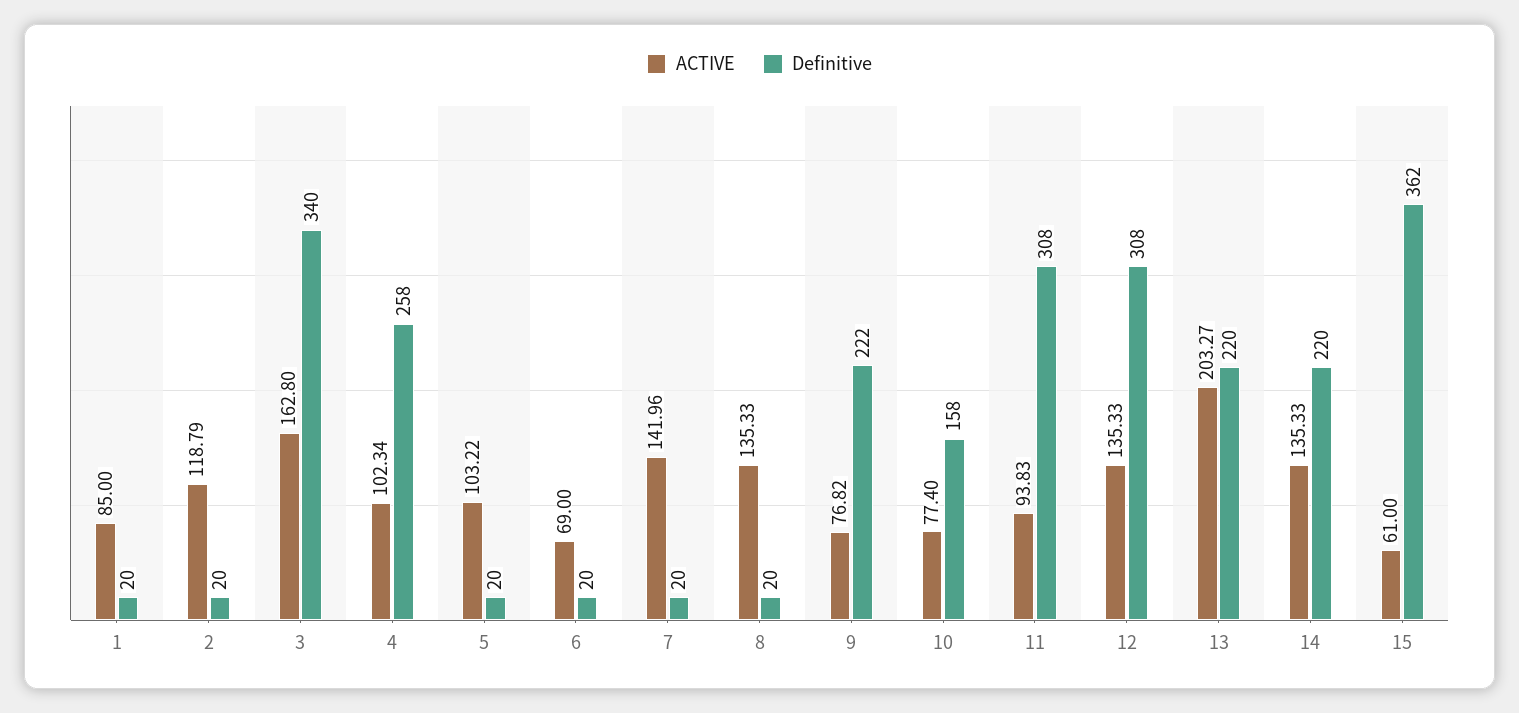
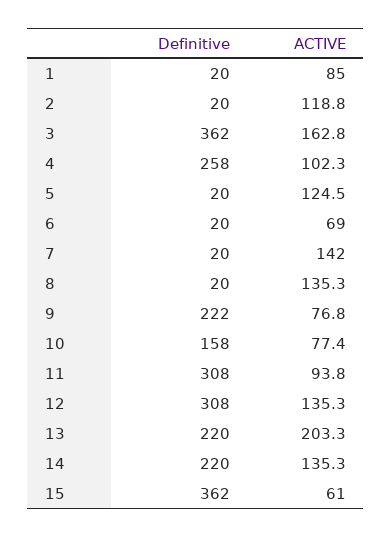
Definitive, 3: 340 -> 362
ACTIVE, 5: 103.22 -> 124.5

